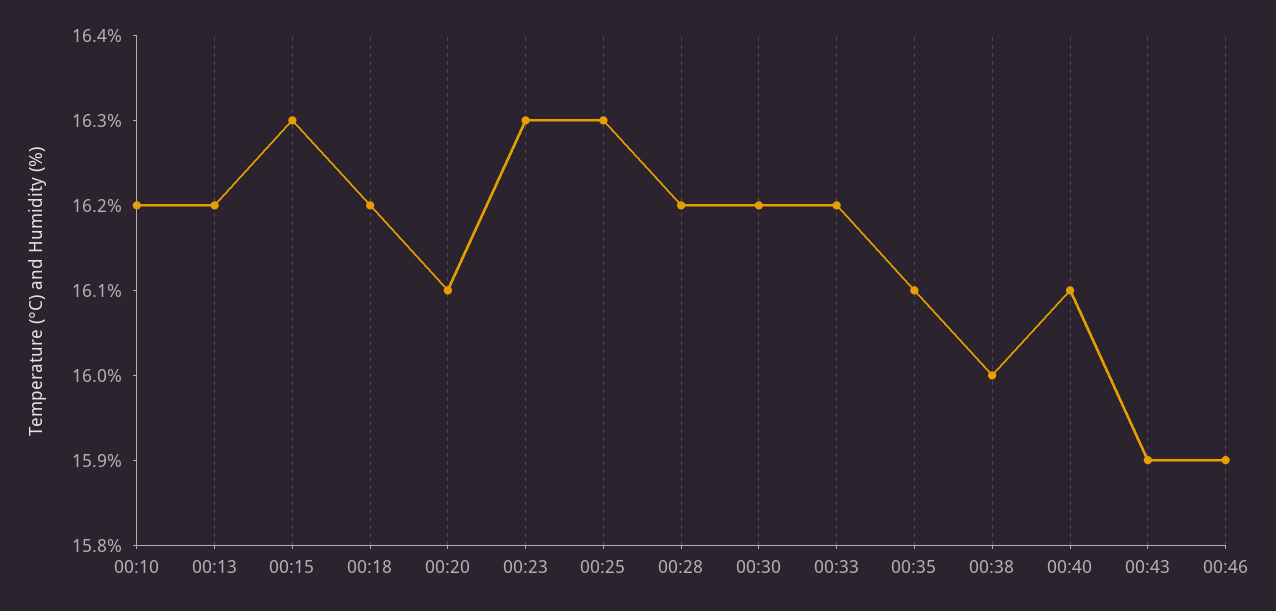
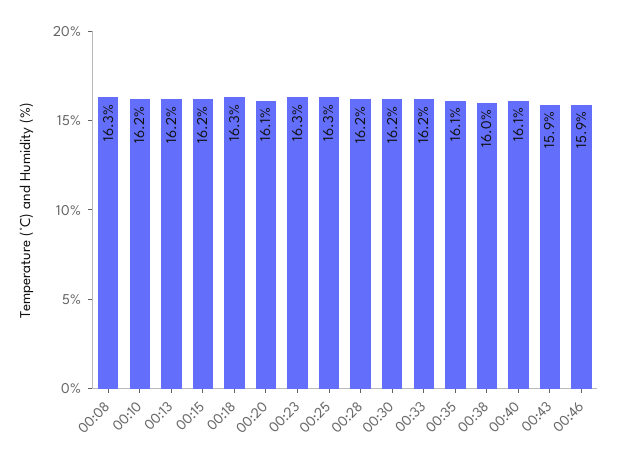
00:15: 16.3 -> 16.2
00:18: 16.2 -> 16.3
00:08: none -> 16.3

